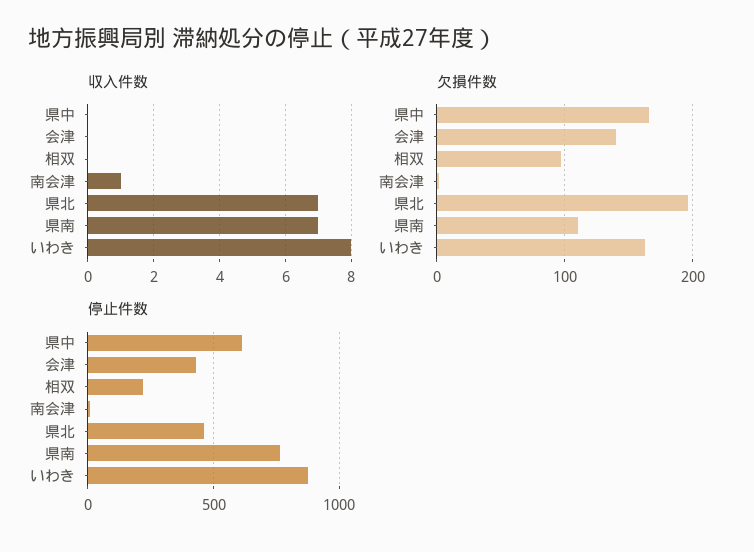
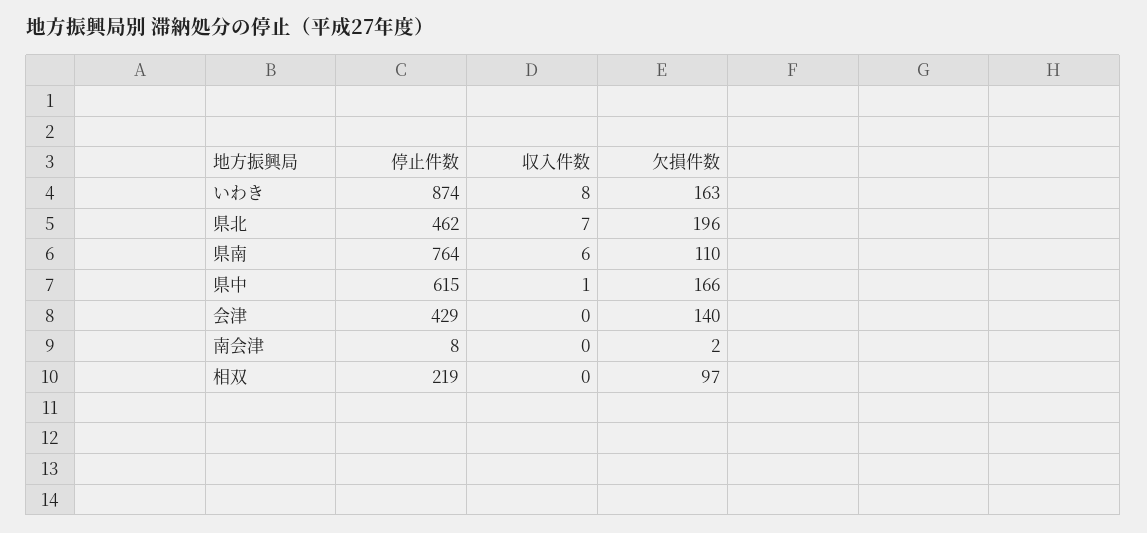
収入件数, 県中: 0 -> 1
収入件数, 南会津: 1 -> 0
収入件数, 県南: 7 -> 6

